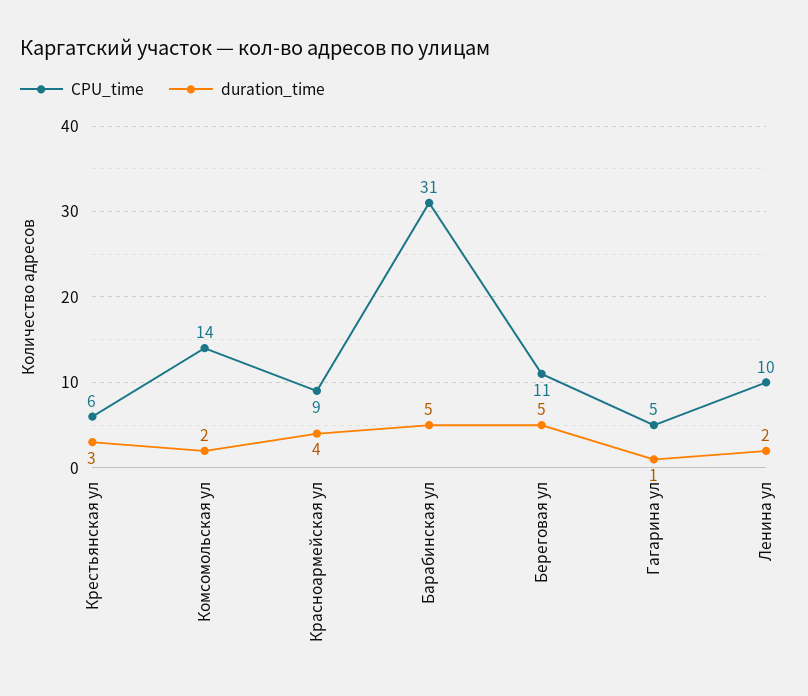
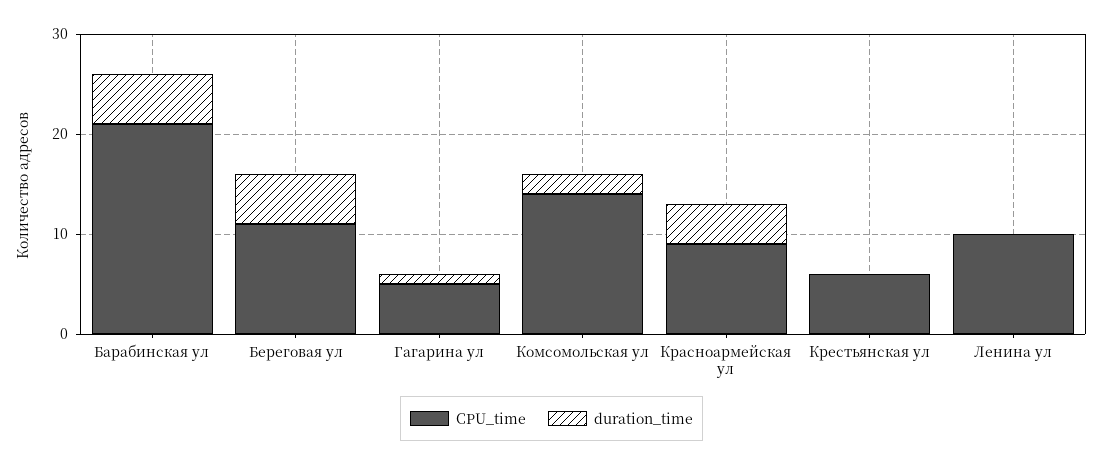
duration_time, Крестьянская ул: 3 -> 0
CPU_time, Барабинская ул: 31 -> 21
duration_time, Ленина ул: 2 -> 0

